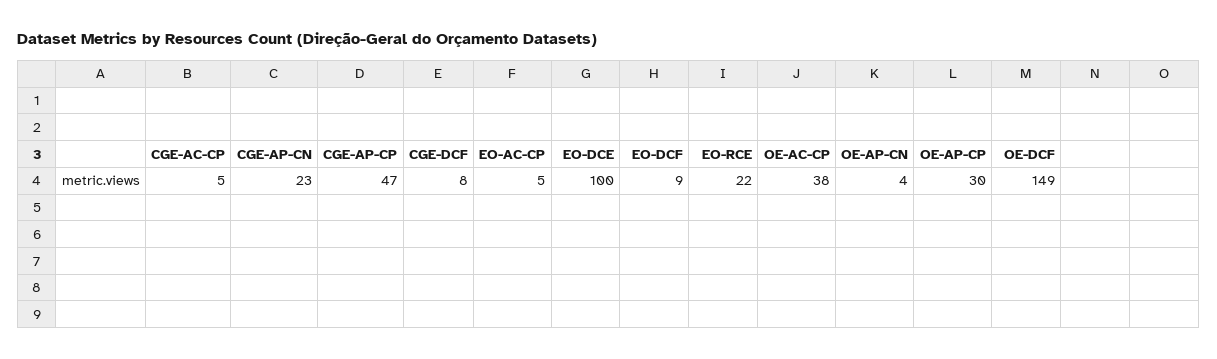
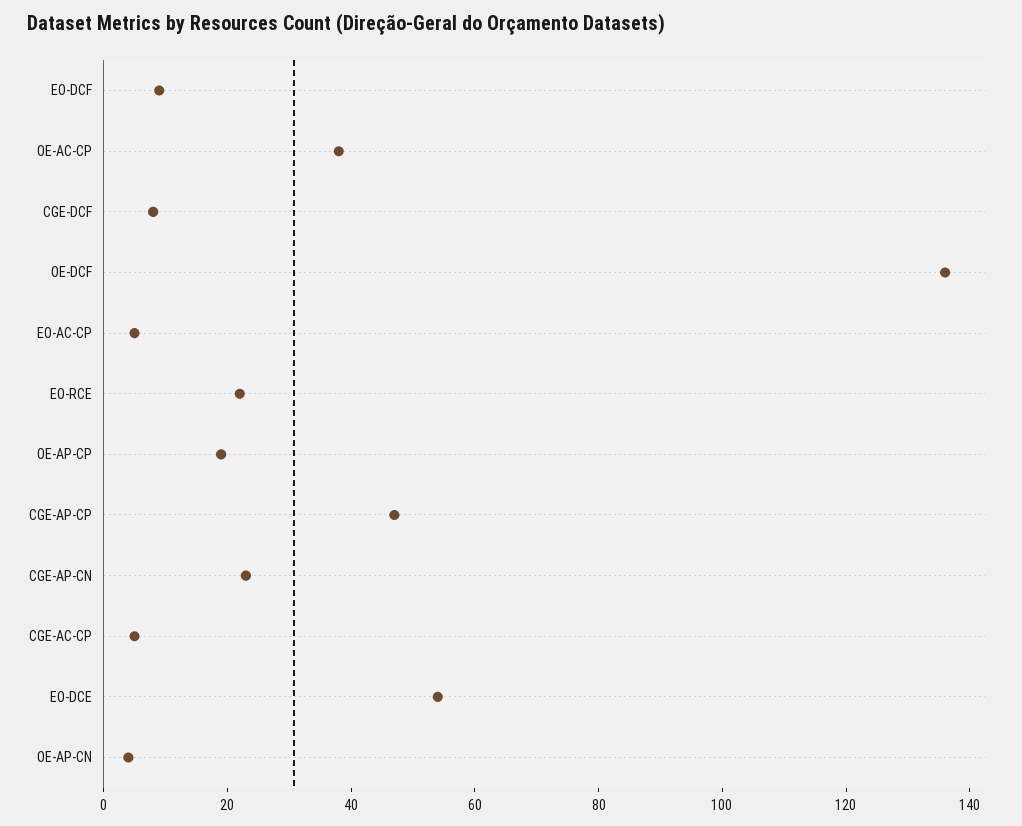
EO-DCE: 100 -> 55
OE-AP-CP: 30 -> 20
OE-DCF: 149 -> 135

